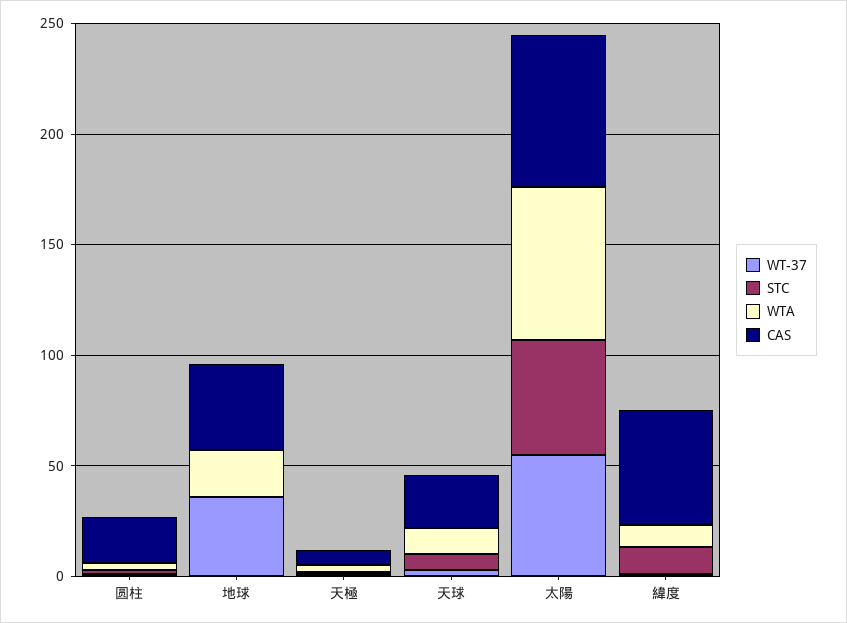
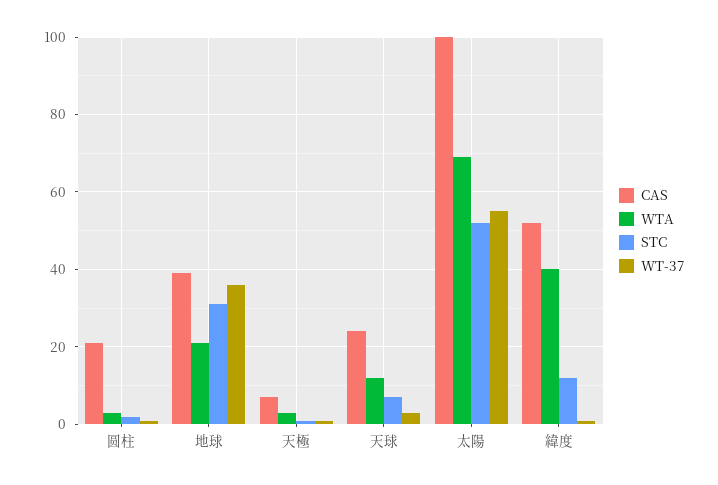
STC, 地球: 0 -> 30
CAS, 太陽: 70 -> 100
WTA, 緯度: 10 -> 40

